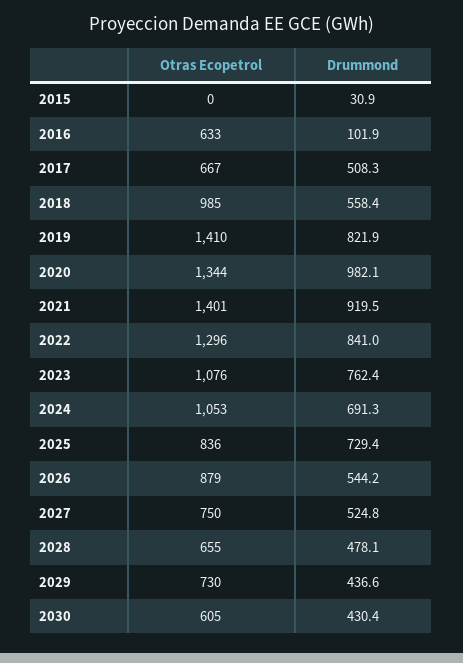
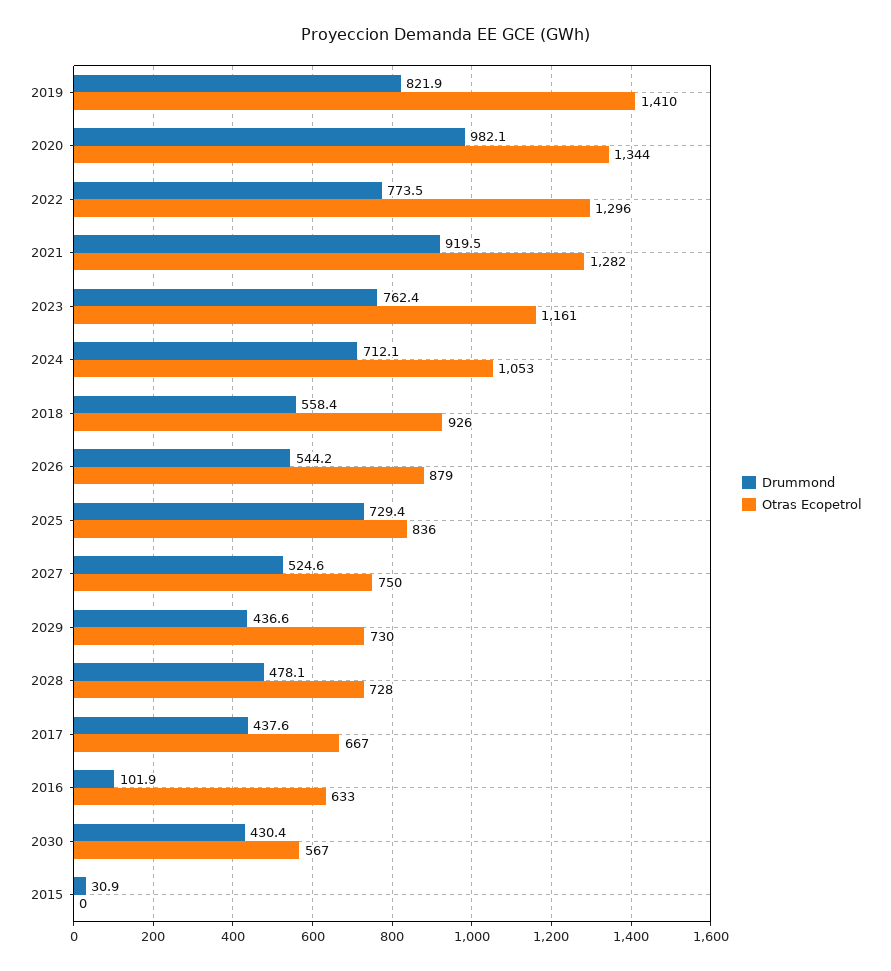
Drummond, 2017: 508.3 -> 437.6
Otras Ecopetrol, 2018: 985 -> 926
Otras Ecopetrol, 2021: 1401 -> 1282
Drummond, 2022: 841 -> 773.5
Otras Ecopetrol, 2023: 1076 -> 1161
Drummond, 2024: 691.3 -> 712.1
Drummond, 2027: 524.8 -> 524.6
Otras Ecopetrol, 2028: 655 -> 728
Otras Ecopetrol, 2030: 605 -> 567

